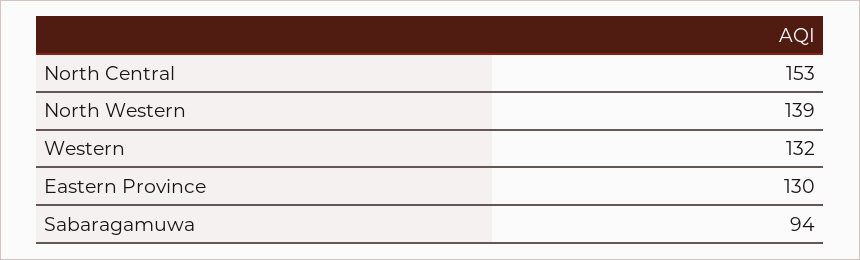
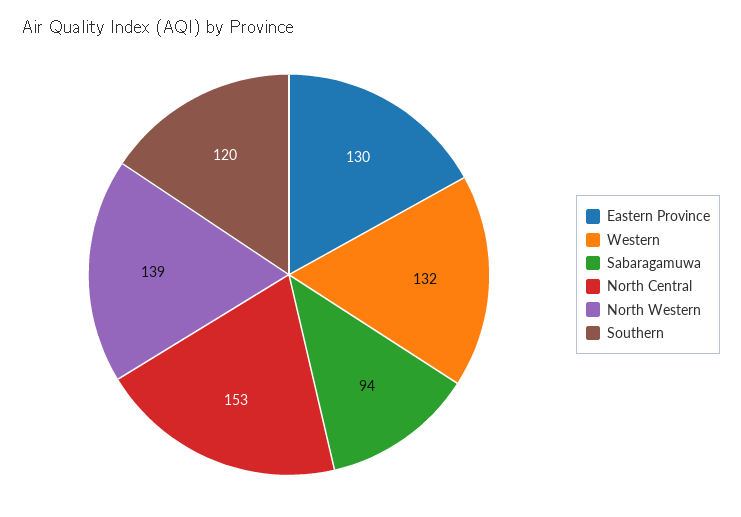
Southern: none -> 120

